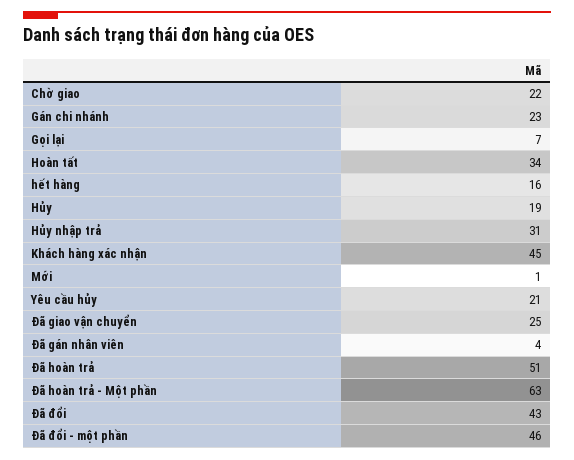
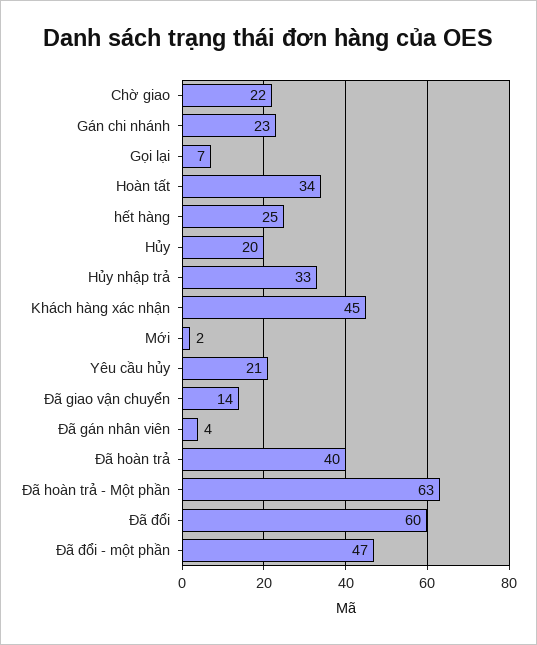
hết hàng: 16 -> 25
Hủy: 19 -> 20
Hủy nhập trả: 31 -> 33
Mới: 1 -> 2
Đã giao vận chuyển: 25 -> 14
Đã hoàn trả: 51 -> 40
Đã đổi: 43 -> 60
Đã đổi - một phần: 46 -> 47

